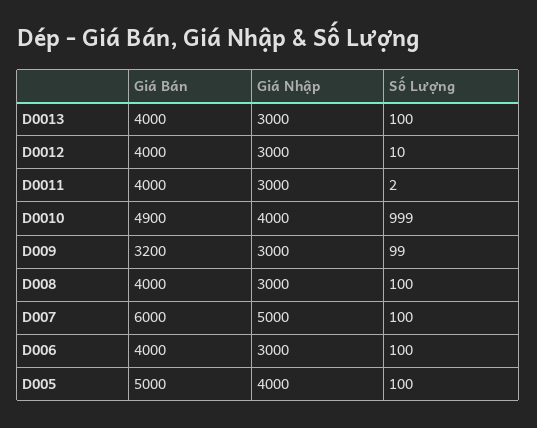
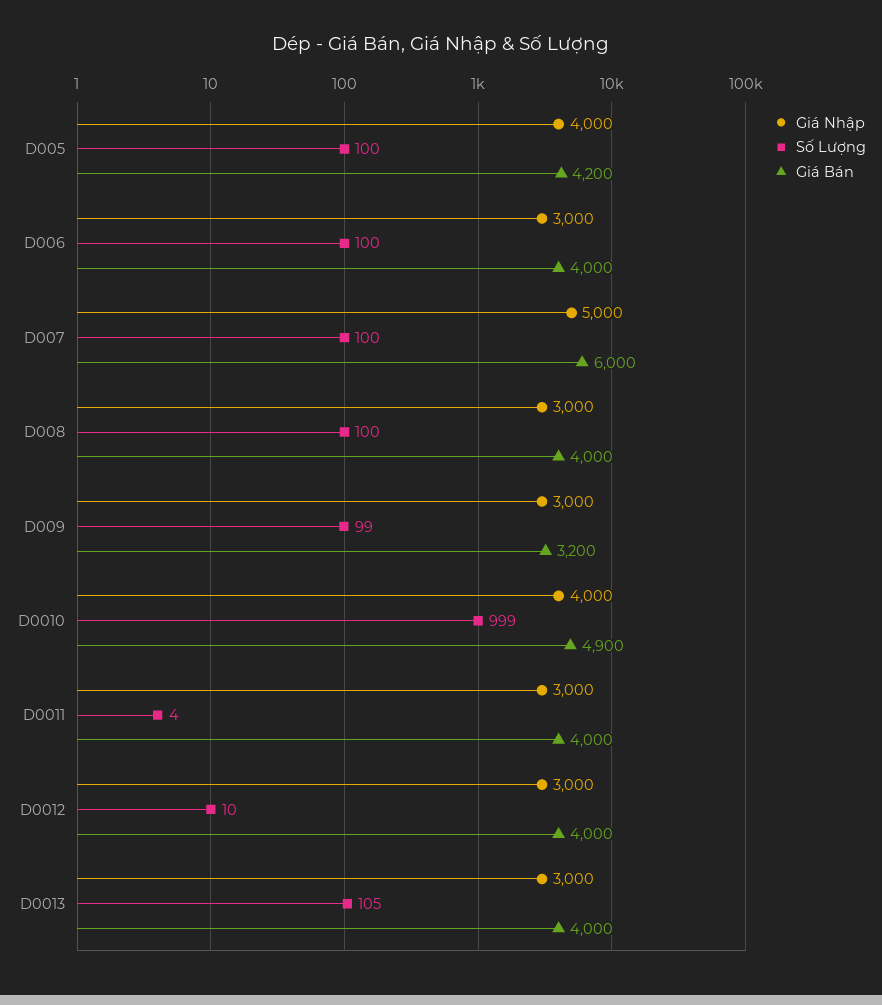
Số Lượng, D0013: 100 -> 105
Số Lượng, D0011: 2 -> 4
Giá Bán, D005: 5000 -> 4200

